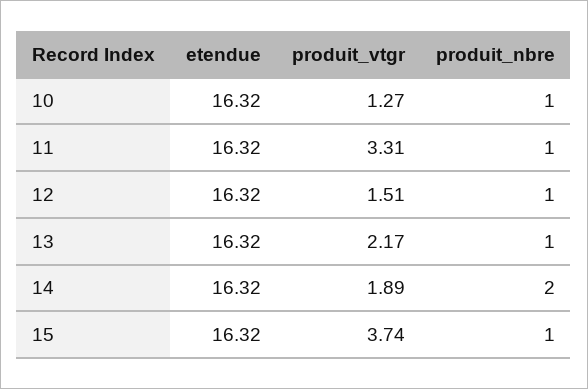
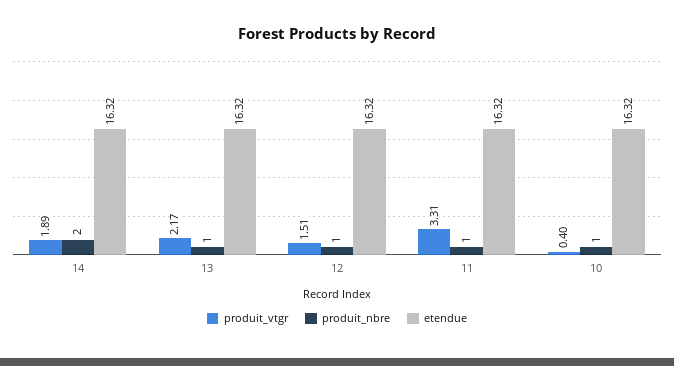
produit_vtgr, 10: 1.27 -> 0.4
etendue, 15: 16.32 -> none
produit_vtgr, 15: 3.74 -> none
produit_nbre, 15: 1 -> none

